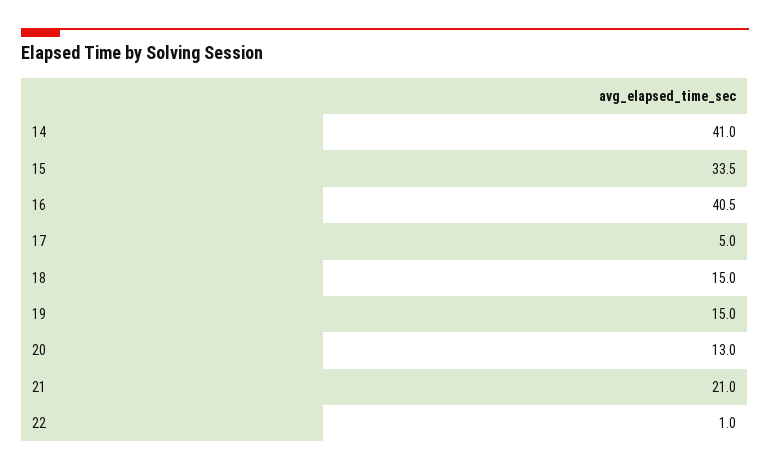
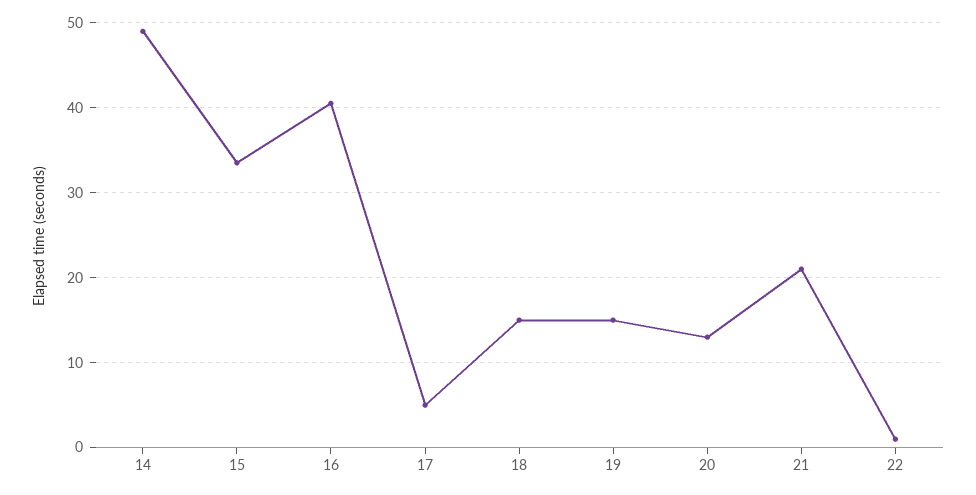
14: 41 -> 49

